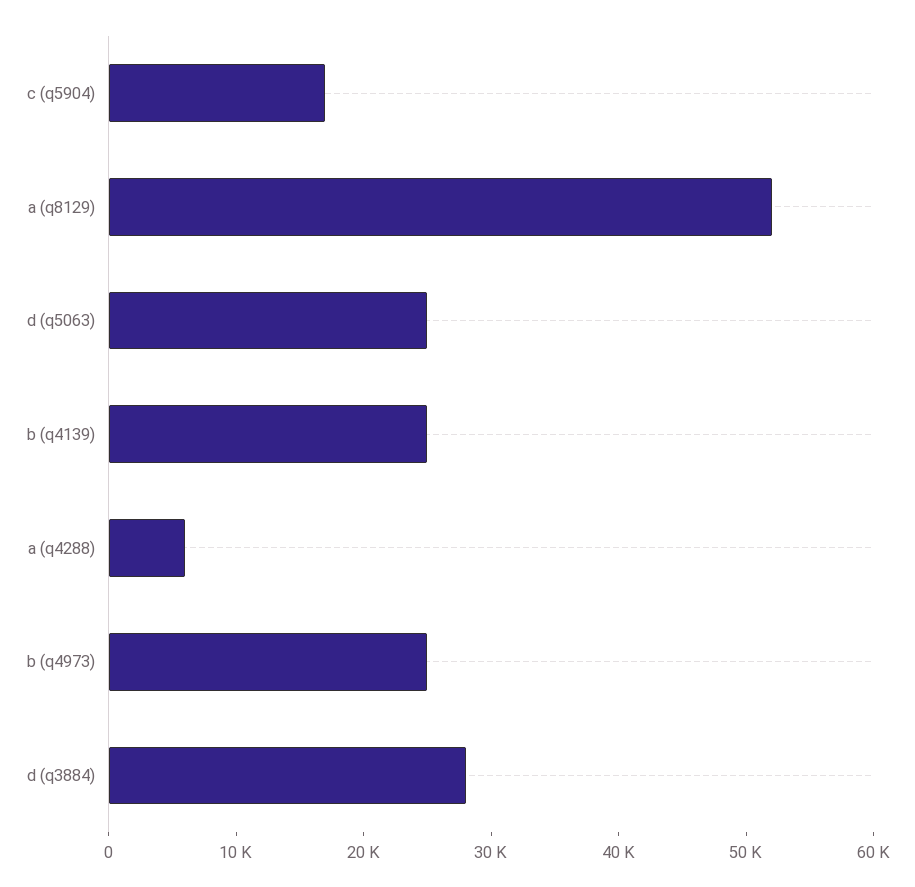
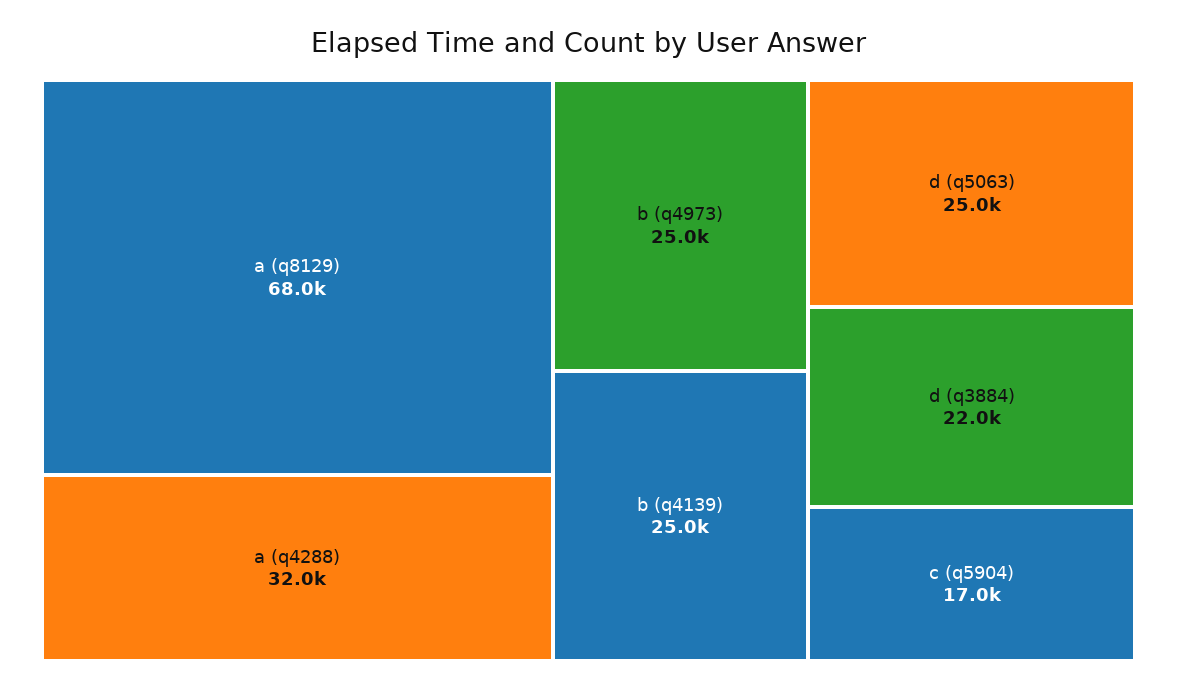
a (q8129): 52000 -> 68000
a (q4288): 6000 -> 32000
d (q3884): 28000 -> 22000

